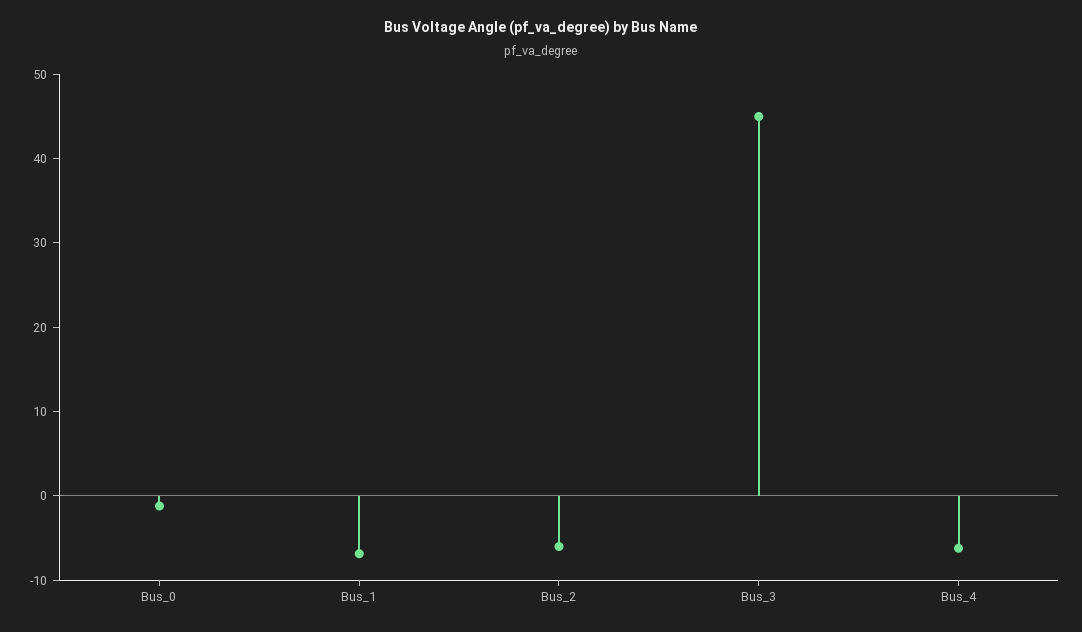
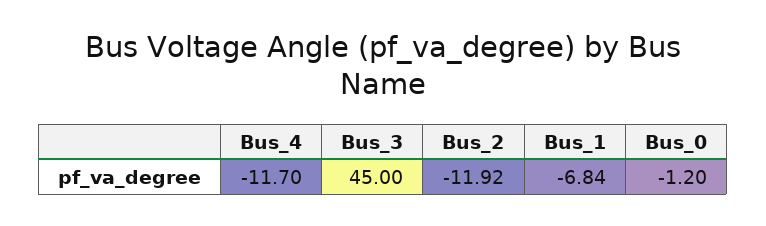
Bus_2: -6 -> -11.92
Bus_4: -6 -> -11.7

